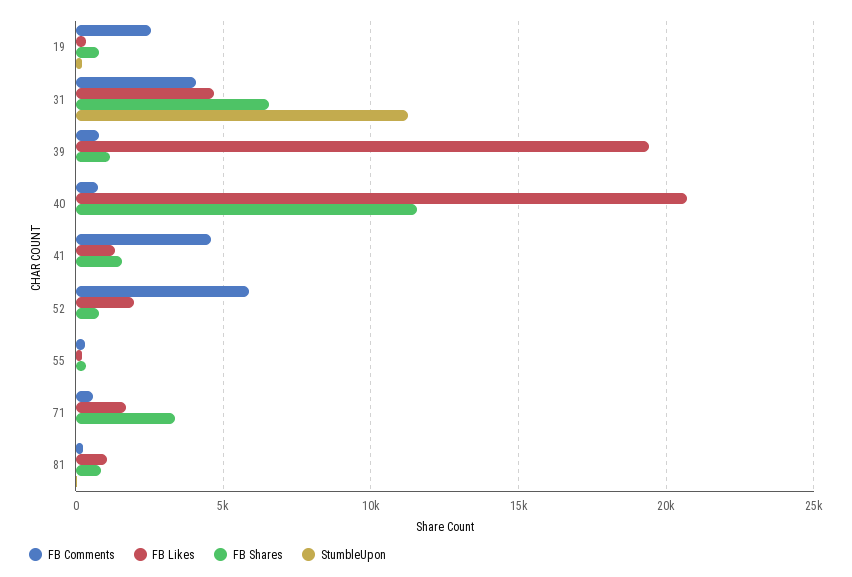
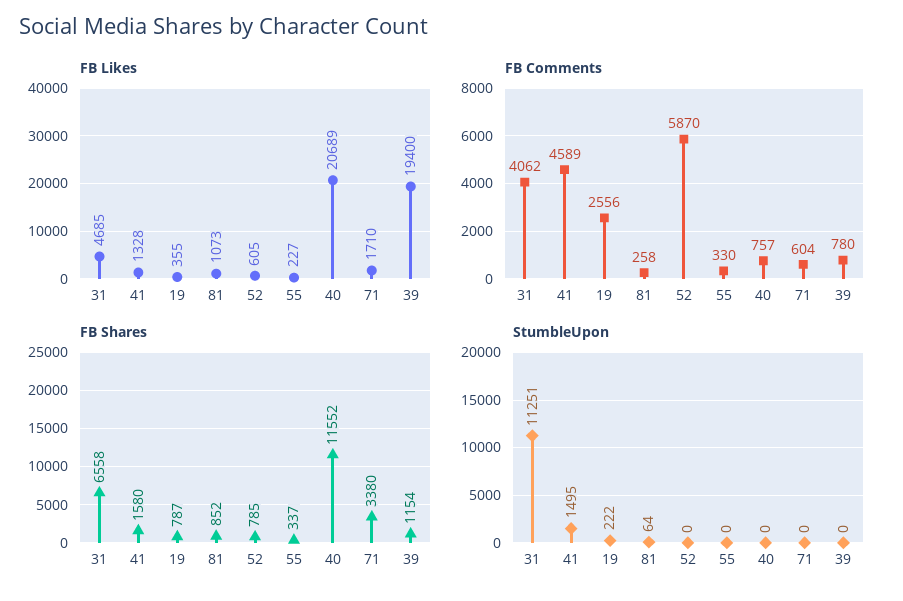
StumbleUpon, 41: 0 -> 1495
FB Likes, 52: 2000 -> 605

